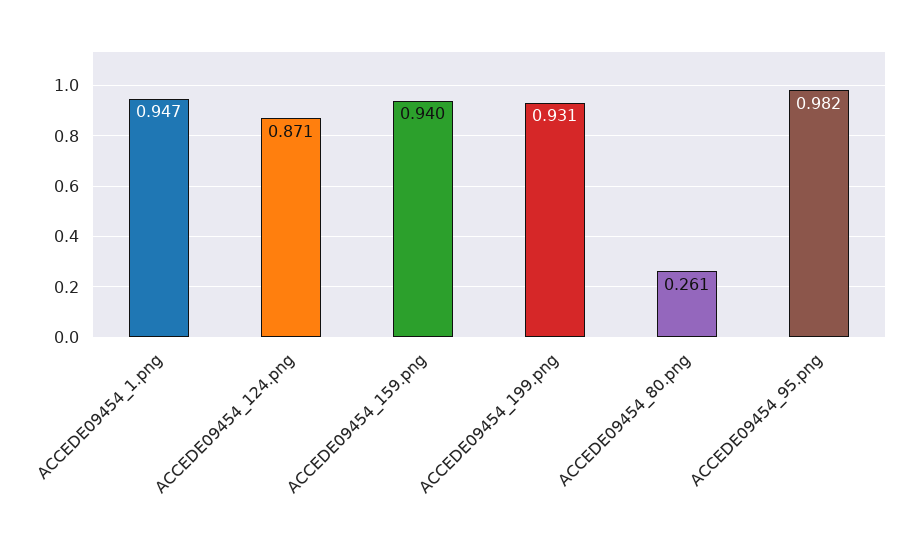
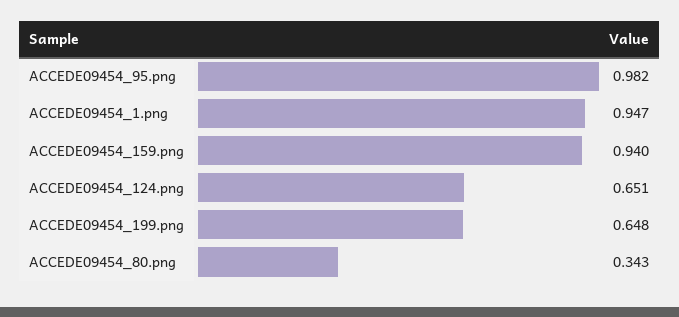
ACCEDE09454_124.png: 0.871 -> 0.651
ACCEDE09454_199.png: 0.931 -> 0.648
ACCEDE09454_80.png: 0.261 -> 0.343

